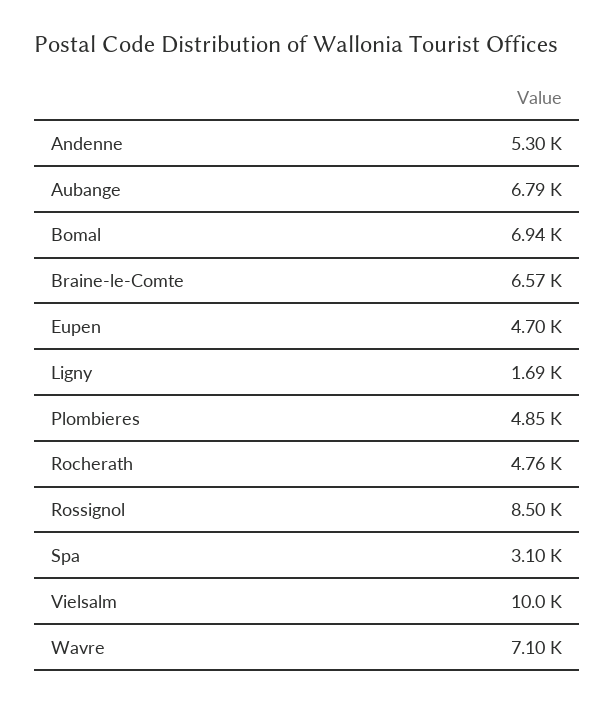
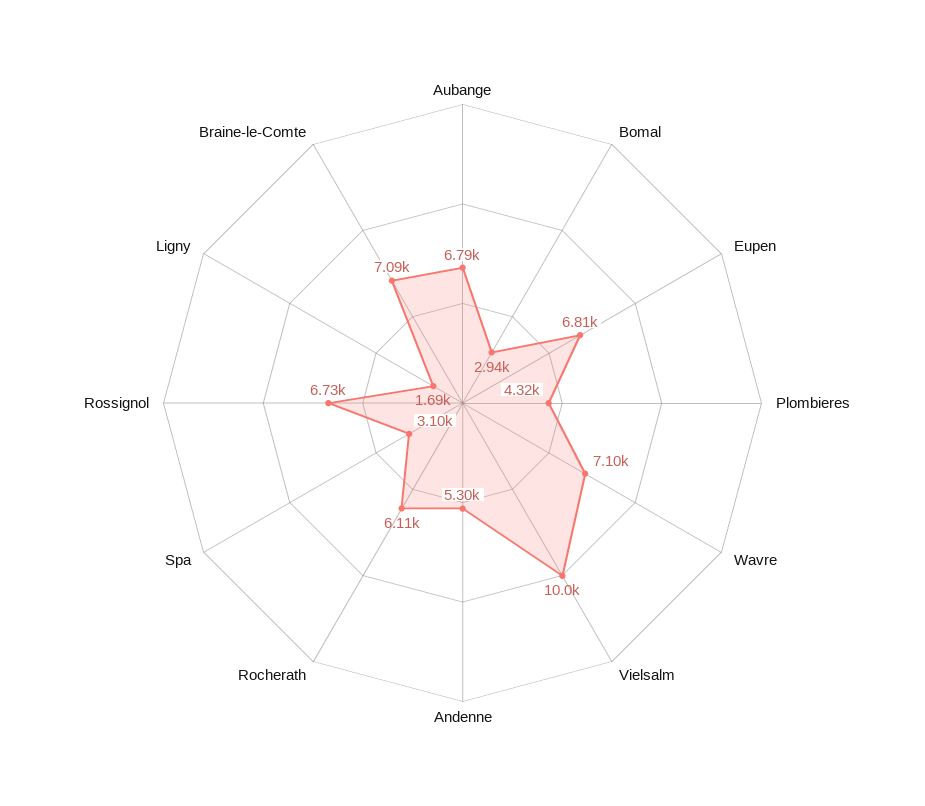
Bomal: 6940 -> 2940
Braine-le-Comte: 6570 -> 7090
Eupen: 4700 -> 6810
Plombieres: 4850 -> 4320
Rocherath: 4760 -> 6110
Rossignol: 8500 -> 6730

